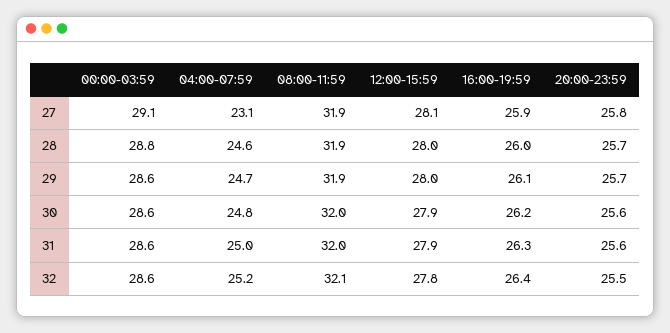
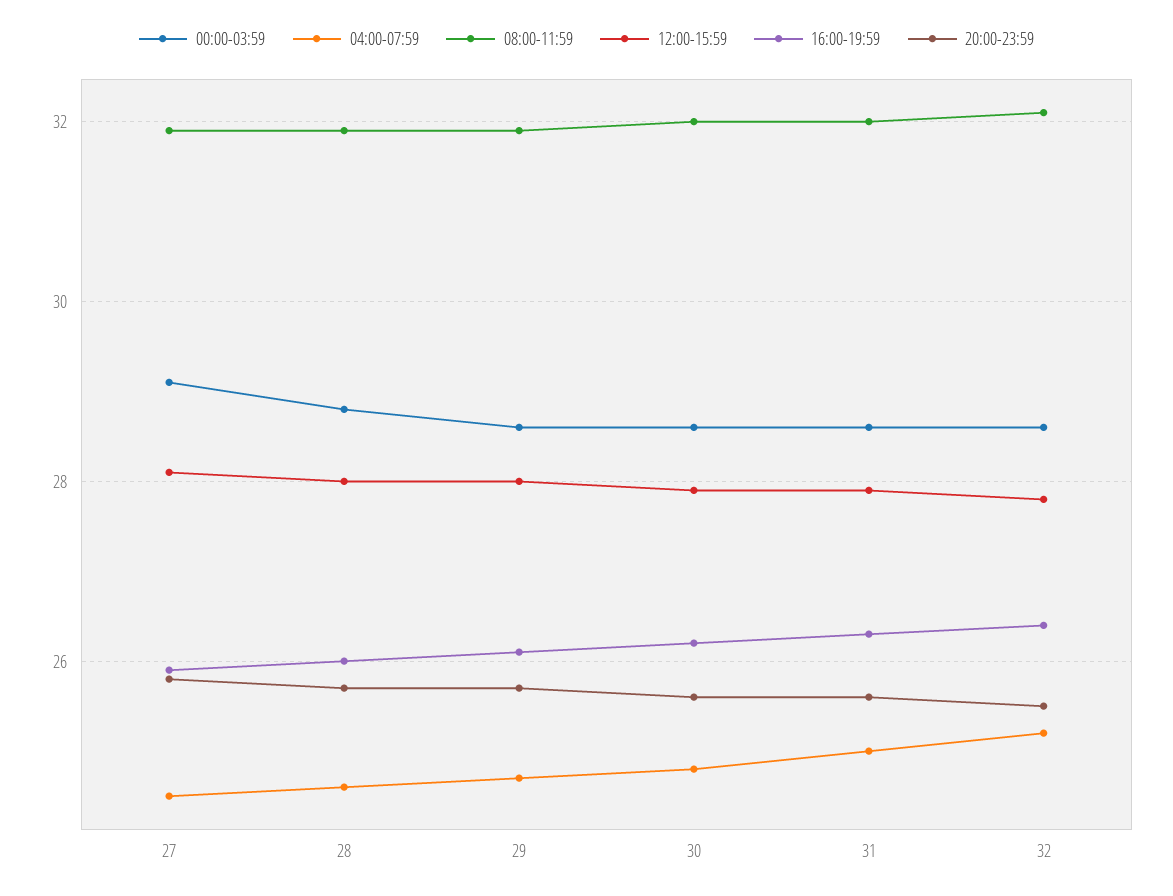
04:00-07:59, 27: 23.1 -> 24.5

